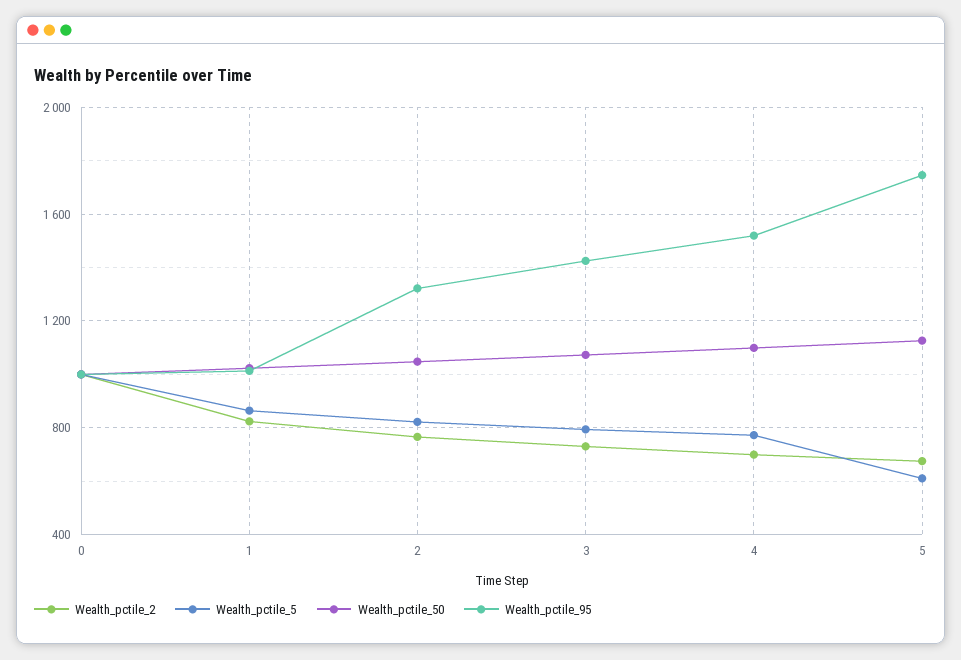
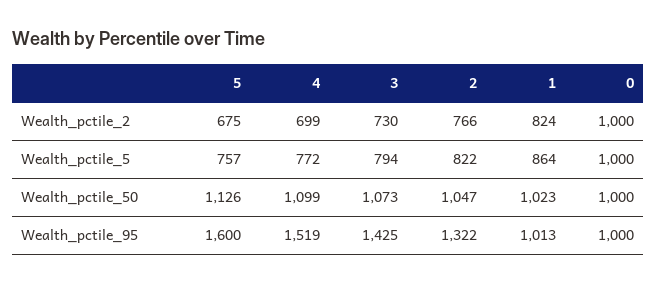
Wealth_pctile_5, 5: 600 -> 757
Wealth_pctile_95, 5: 1750 -> 1600

